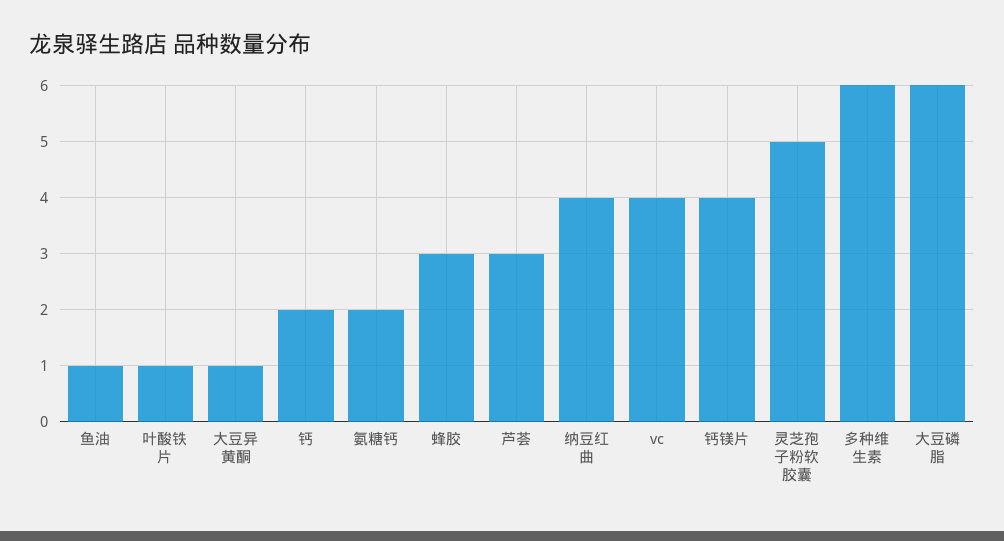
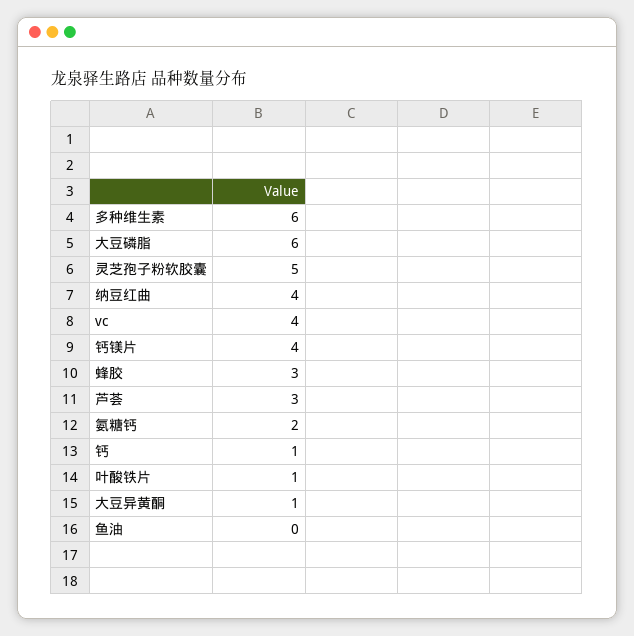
鱼油: 1 -> 0
钙: 2 -> 1

